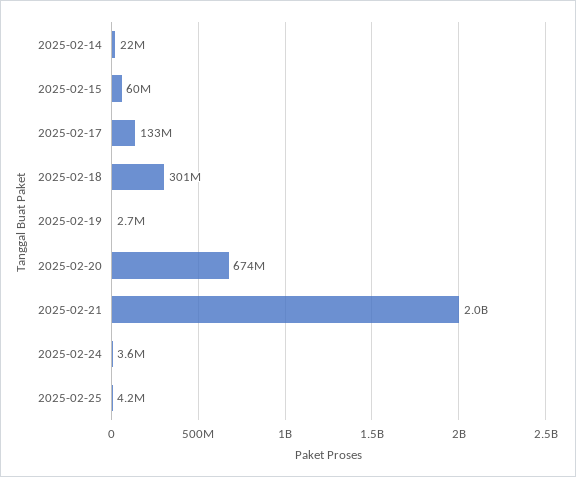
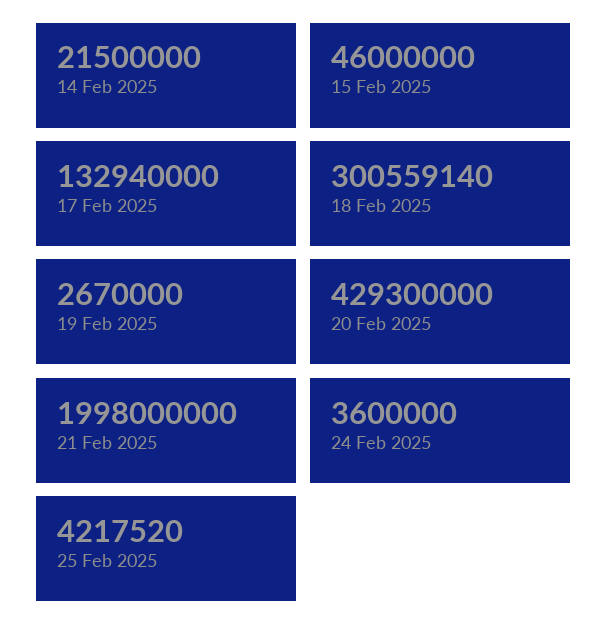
2025-02-15: 60000000 -> 46000000
2025-02-20: 674000000 -> 429300000

